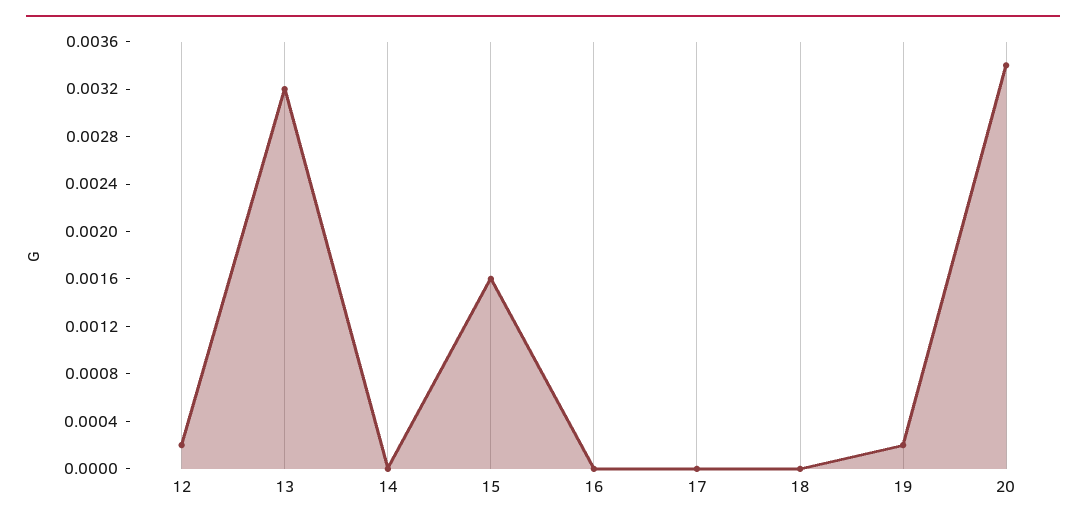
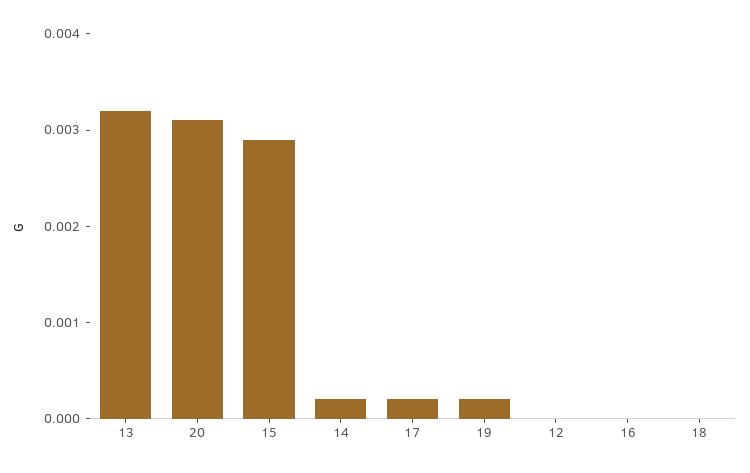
12: 0.0002 -> 0
14: 0 -> 0.0002
15: 0.0016 -> 0.0029
17: 0 -> 0.0002
20: 0.0034 -> 0.0031

